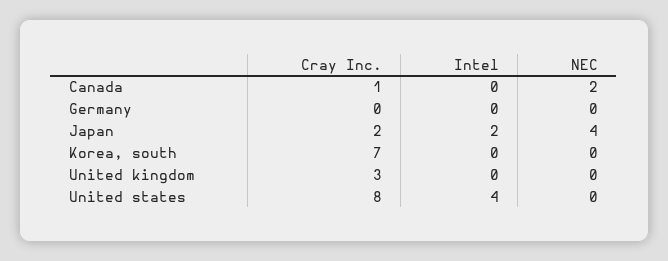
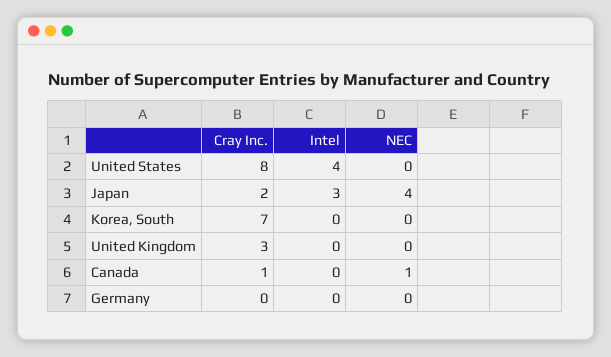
NEC, Canada: 2 -> 1
Intel, Japan: 2 -> 3

